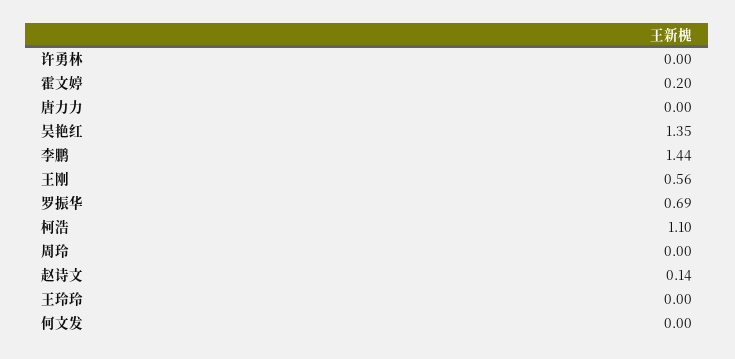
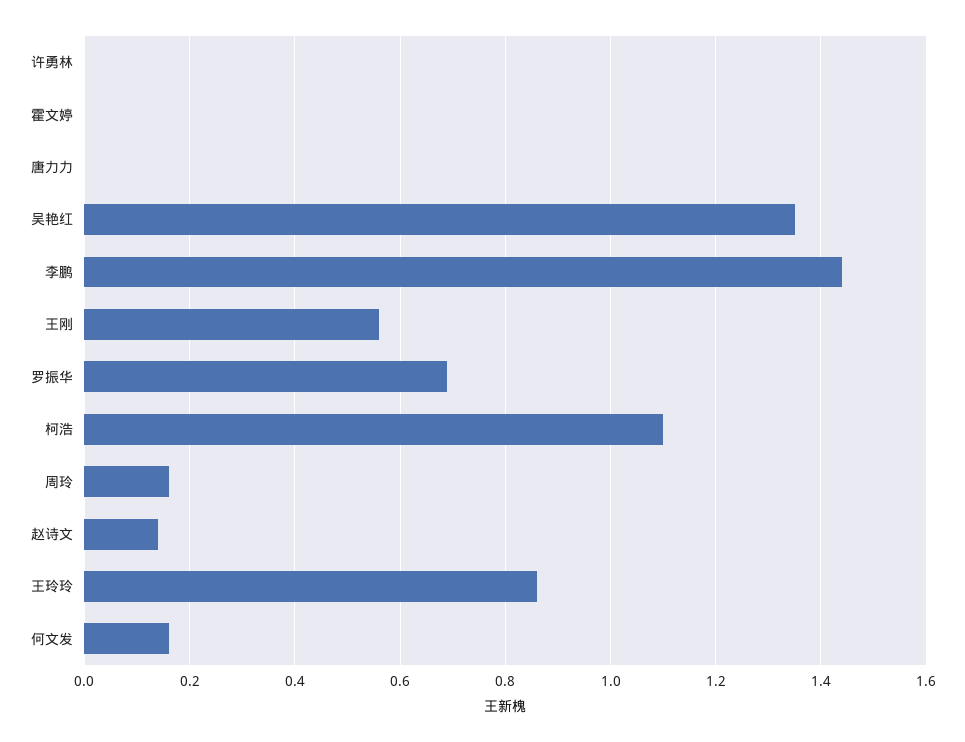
霍文婷: 0.2 -> 0
周玲: 0 -> 0.15
王玲玲: 0 -> 0.85
何文发: 0 -> 0.15

